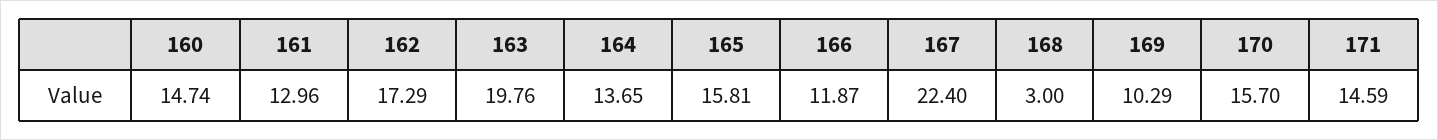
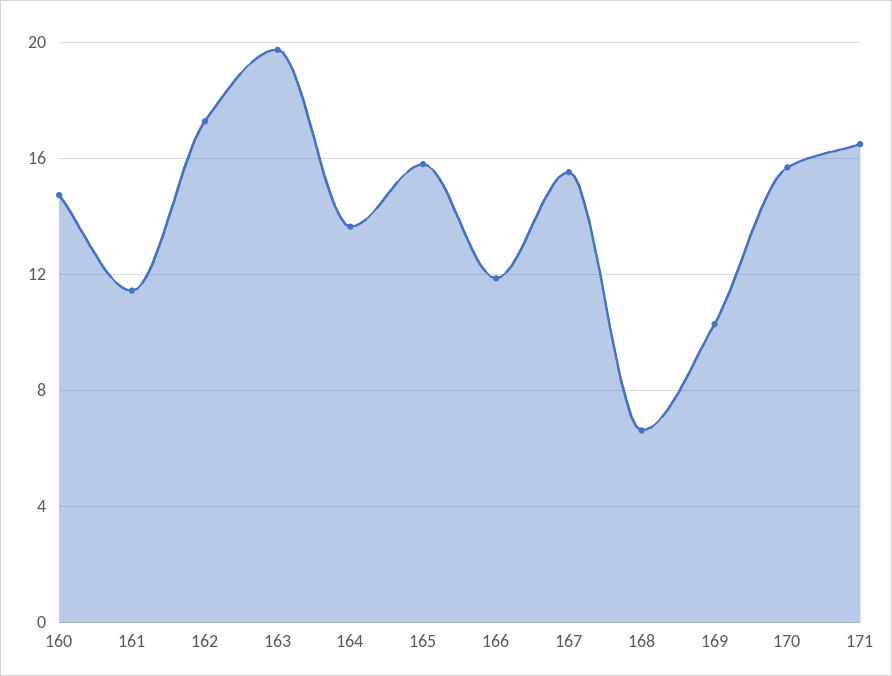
161: 12.96 -> 11.5
167: 22.4 -> 15.5
168: 3 -> 6.5
171: 14.59 -> 16.5

